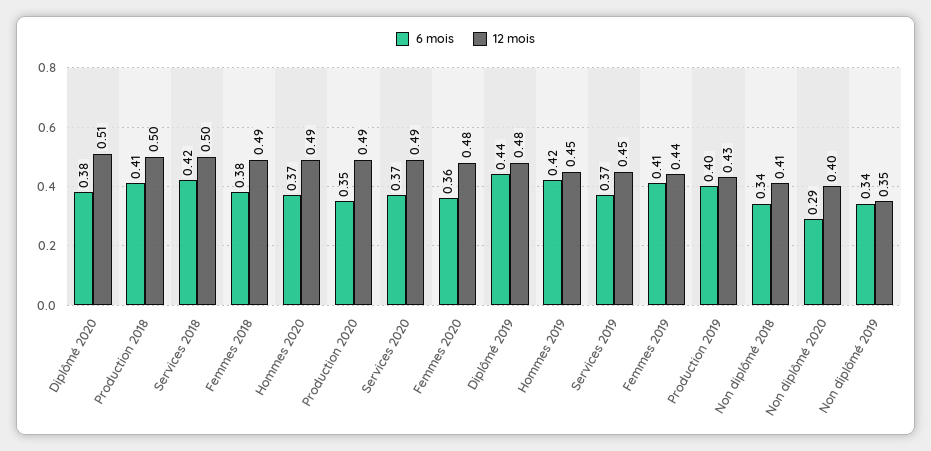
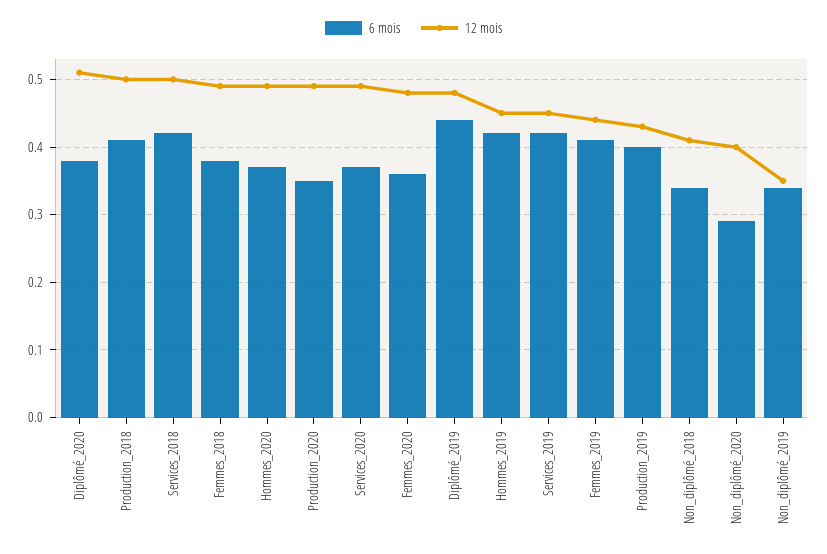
6 mois, Services 2019: 0.37 -> 0.42

